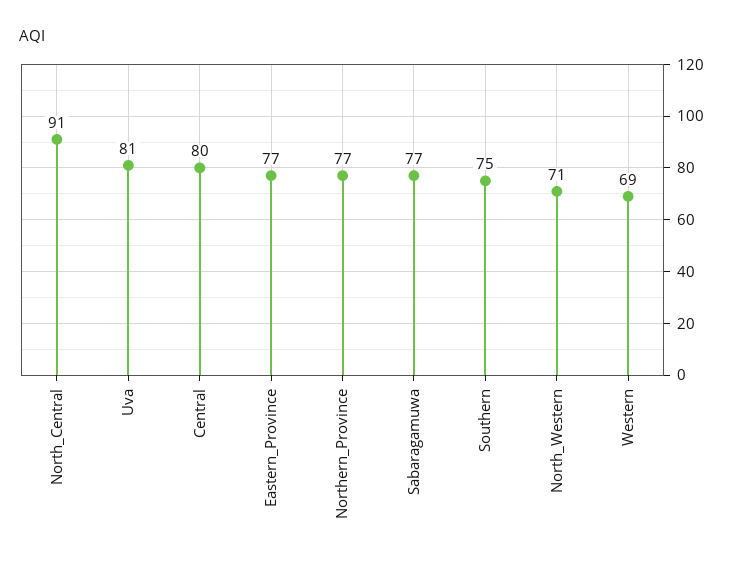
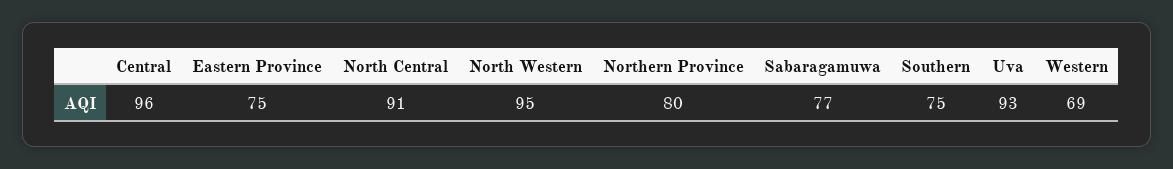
Uva: 81 -> 93
Central: 80 -> 96
Eastern_Province: 77 -> 75
Northern_Province: 77 -> 80
North_Western: 71 -> 95

